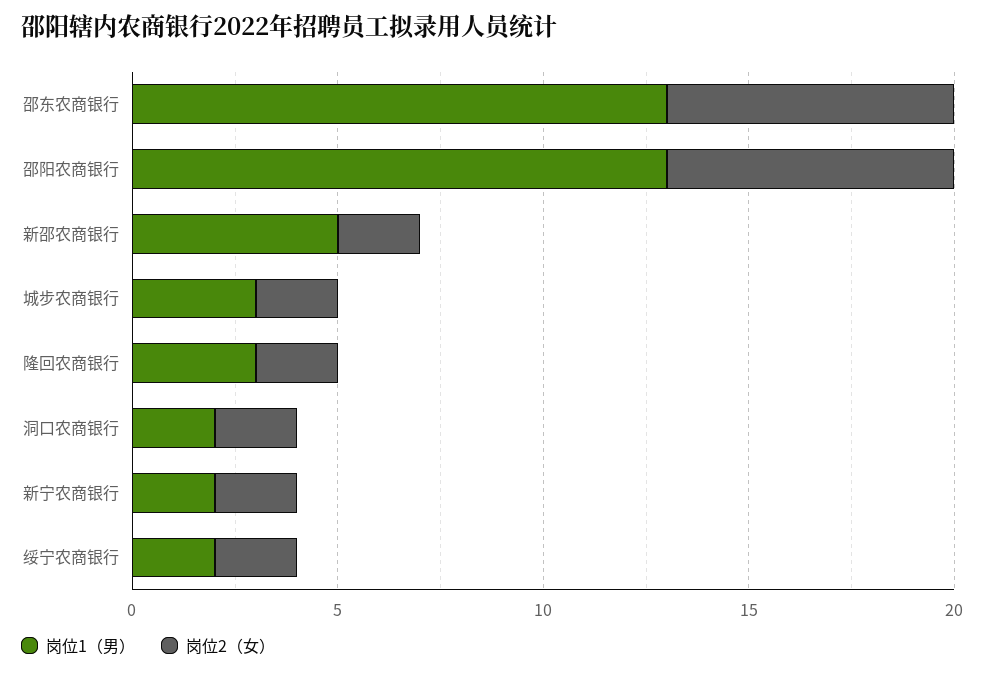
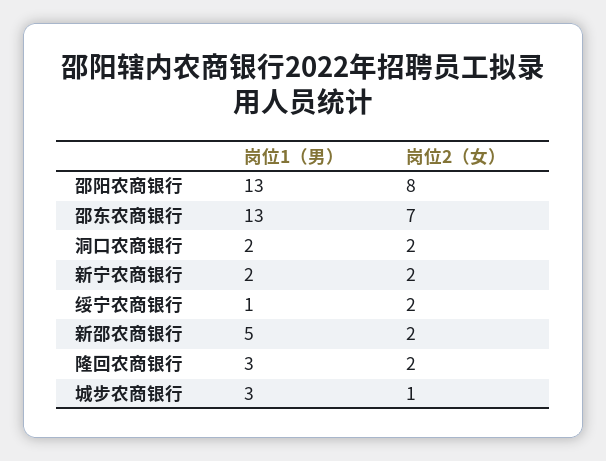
岗位2（女）, 邵阳农商银行: 7 -> 8
岗位2（女）, 城步农商银行: 2 -> 1
岗位1（男）, 绥宁农商银行: 2 -> 1

